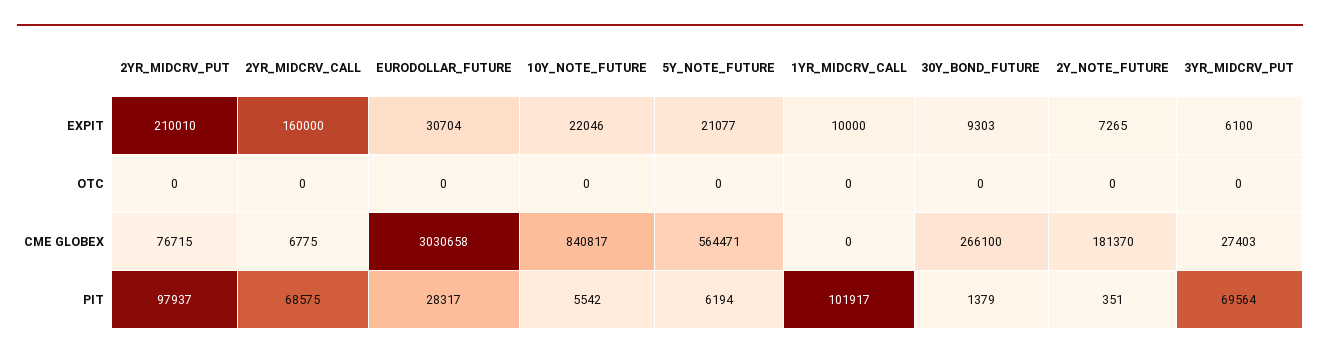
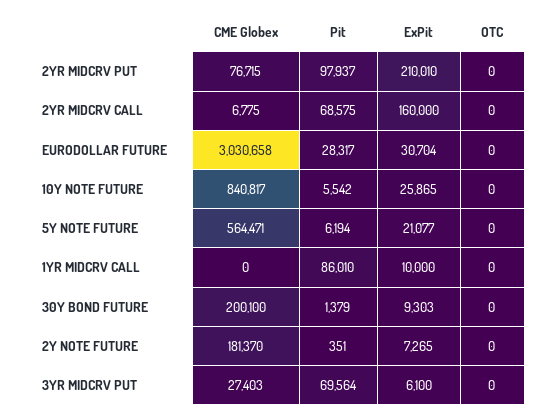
10Y_NOTE_FUTURE, EXPIT: 22046 -> 25865
30Y_BOND_FUTURE, CME GLOBEX: 266100 -> 200100
1YR_MIDCRV_CALL, PIT: 101917 -> 86010

